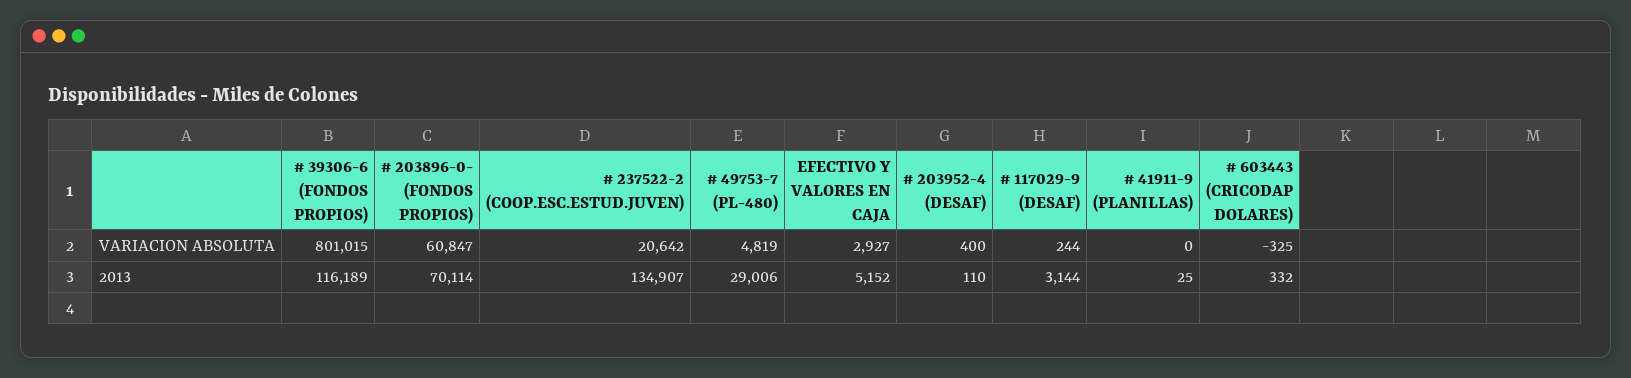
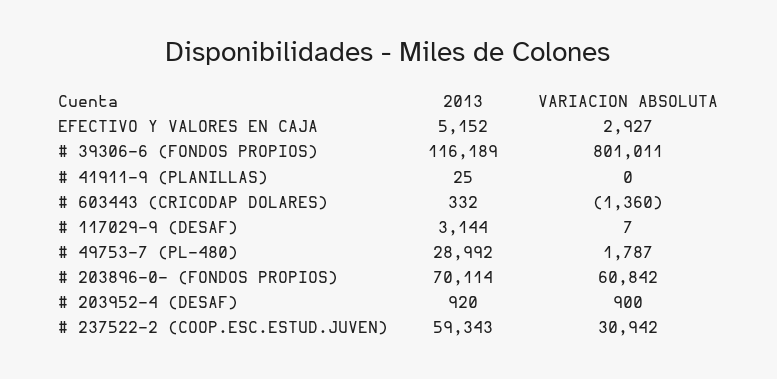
# 39306-6 (FONDOS PROPIOS), VARIACION ABSOLUTA: 801015 -> 801011
# 203896-0- (FONDOS PROPIOS), VARIACION ABSOLUTA: 60847 -> 60842
# 237522-2 (COOP.ESC.ESTUD.JUVEN), VARIACION ABSOLUTA: 20642 -> 30942
# 49753-7 (PL-480), VARIACION ABSOLUTA: 4819 -> 1787
# 203952-4 (DESAF), VARIACION ABSOLUTA: 400 -> 900
# 117029-9 (DESAF), VARIACION ABSOLUTA: 244 -> 7
# 603443 (CRICODAP DOLARES), VARIACION ABSOLUTA: -325 -> -1360
# 237522-2 (COOP.ESC.ESTUD.JUVEN), 2013: 134907 -> 59343
# 49753-7 (PL-480), 2013: 29006 -> 28992
# 203952-4 (DESAF), 2013: 110 -> 920

